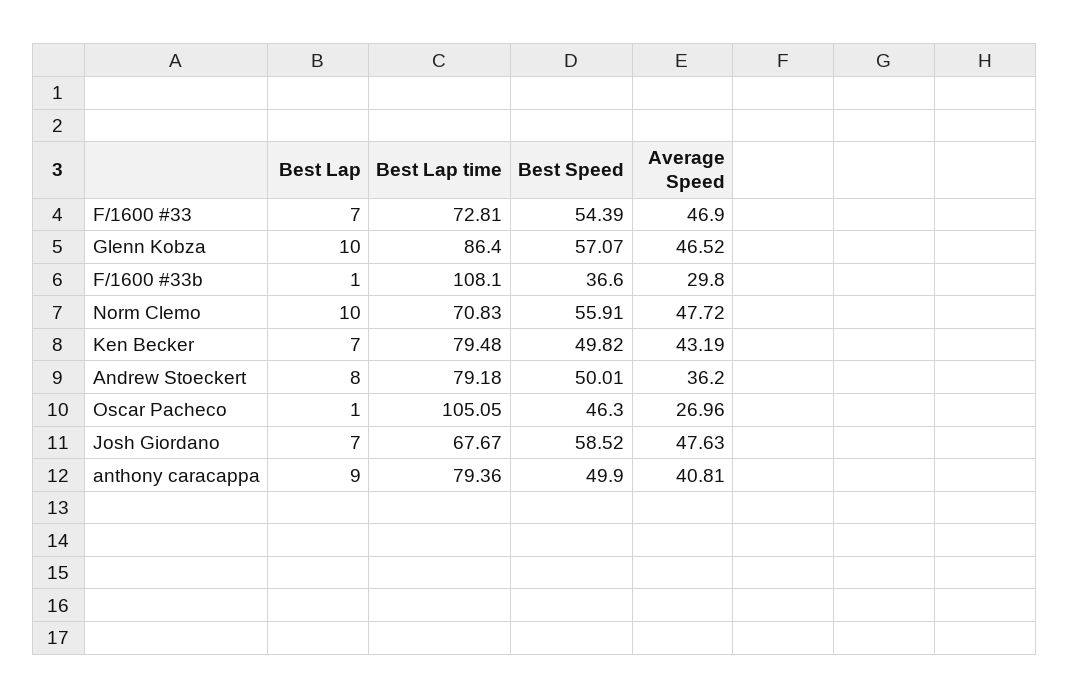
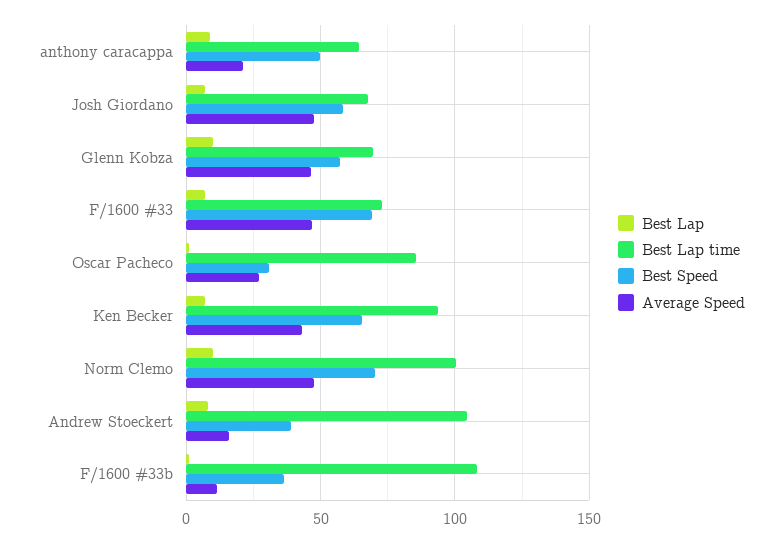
Best Speed, F/1600 #33: 54.39 -> 70
Best Lap time, Glenn Kobza: 86.4 -> 70
Average Speed, F/1600 #33b: 29.8 -> 10
Best Lap time, Norm Clemo: 70.83 -> 100
Best Speed, Norm Clemo: 55.91 -> 70
Best Lap time, Ken Becker: 79.48 -> 95
Best Speed, Ken Becker: 49.82 -> 65
Best Lap time, Andrew Stoeckert: 79.18 -> 105
Best Speed, Andrew Stoeckert: 50.01 -> 40
Average Speed, Andrew Stoeckert: 36.2 -> 15
Best Lap time, Oscar Pacheco: 105.05 -> 85
Best Speed, Oscar Pacheco: 46.3 -> 30
Best Lap time, anthony caracappa: 79.36 -> 65
Average Speed, anthony caracappa: 40.81 -> 20

